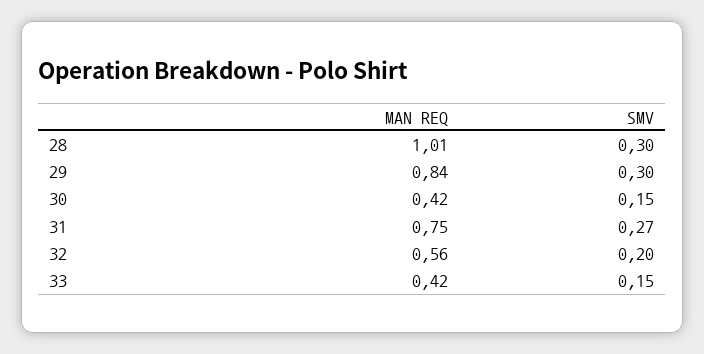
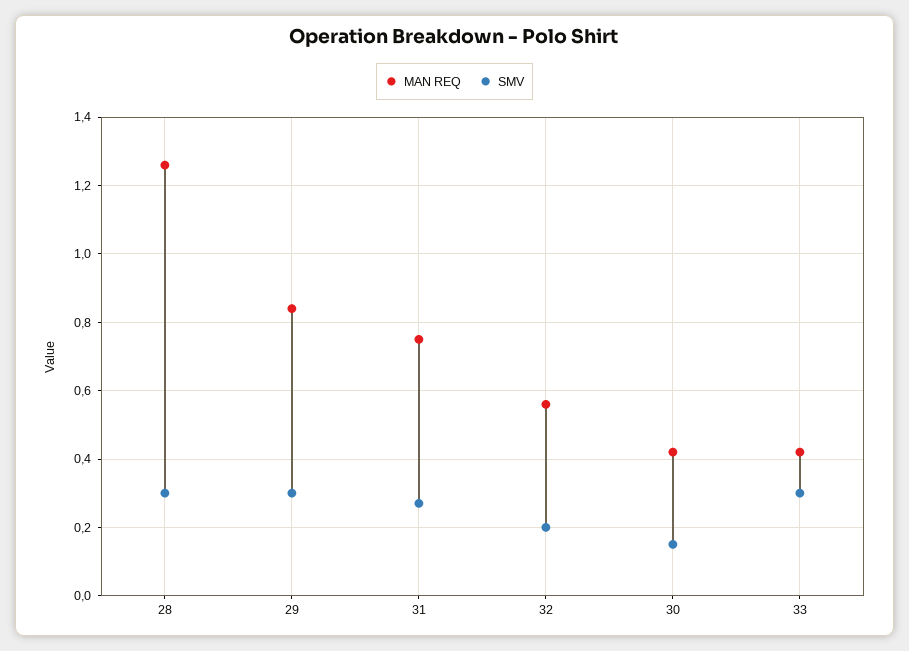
MAN REQ, 28: 1.01 -> 1.25
SMV, 33: 0.15 -> 0.3

